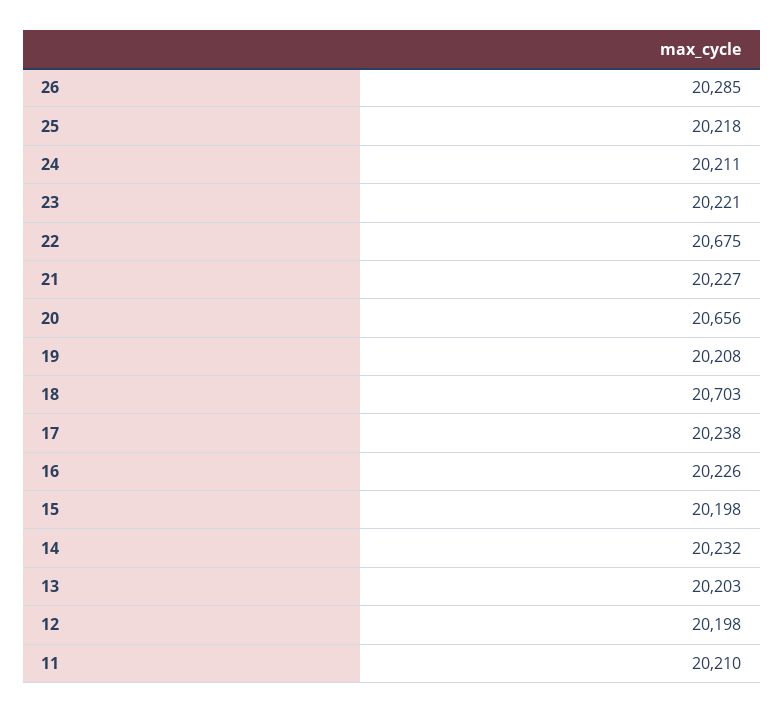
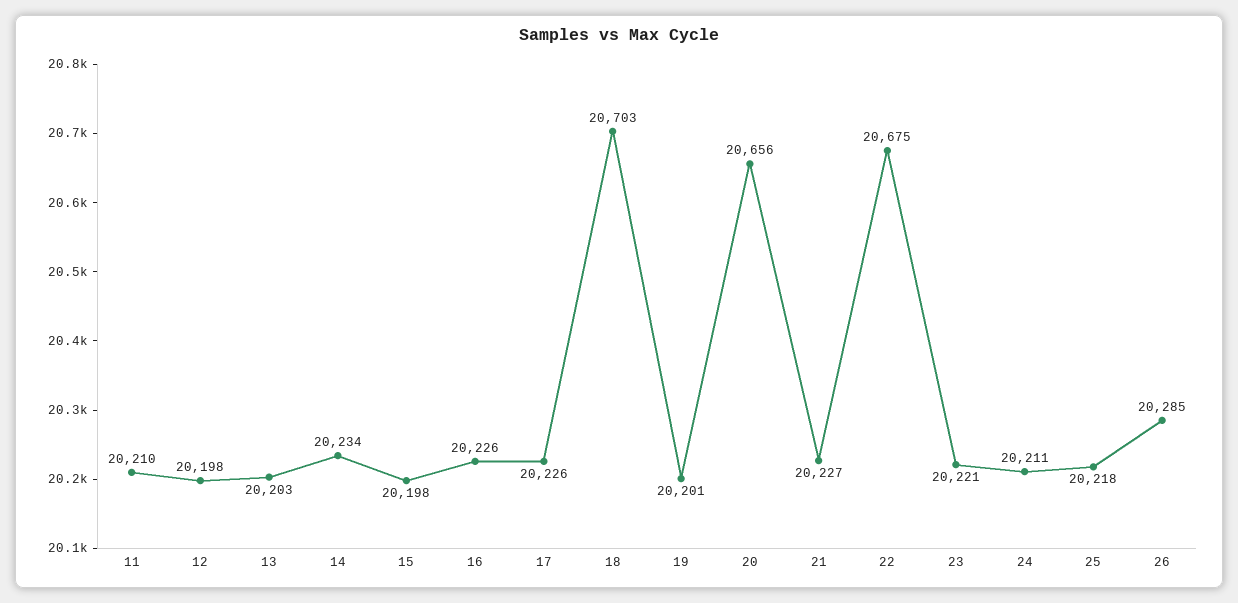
19: 20208 -> 20201
17: 20238 -> 20226
14: 20232 -> 20234

